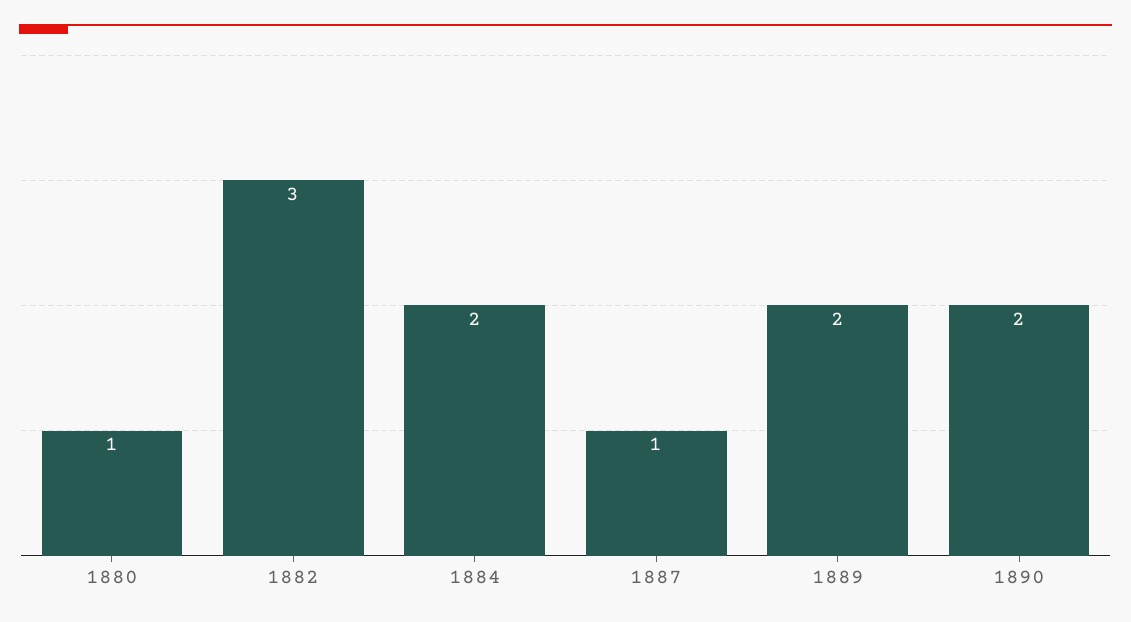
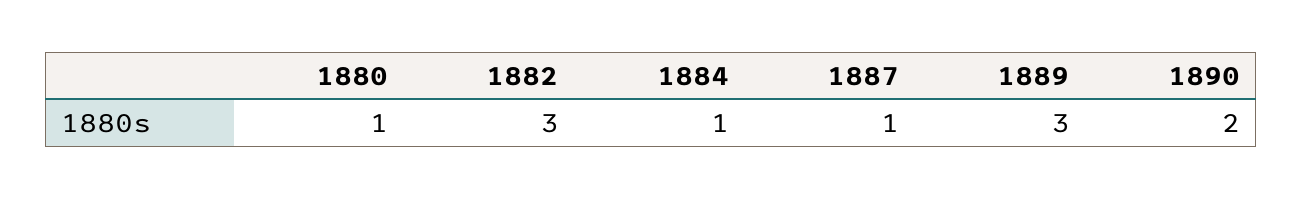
1884: 2 -> 1
1889: 2 -> 3

